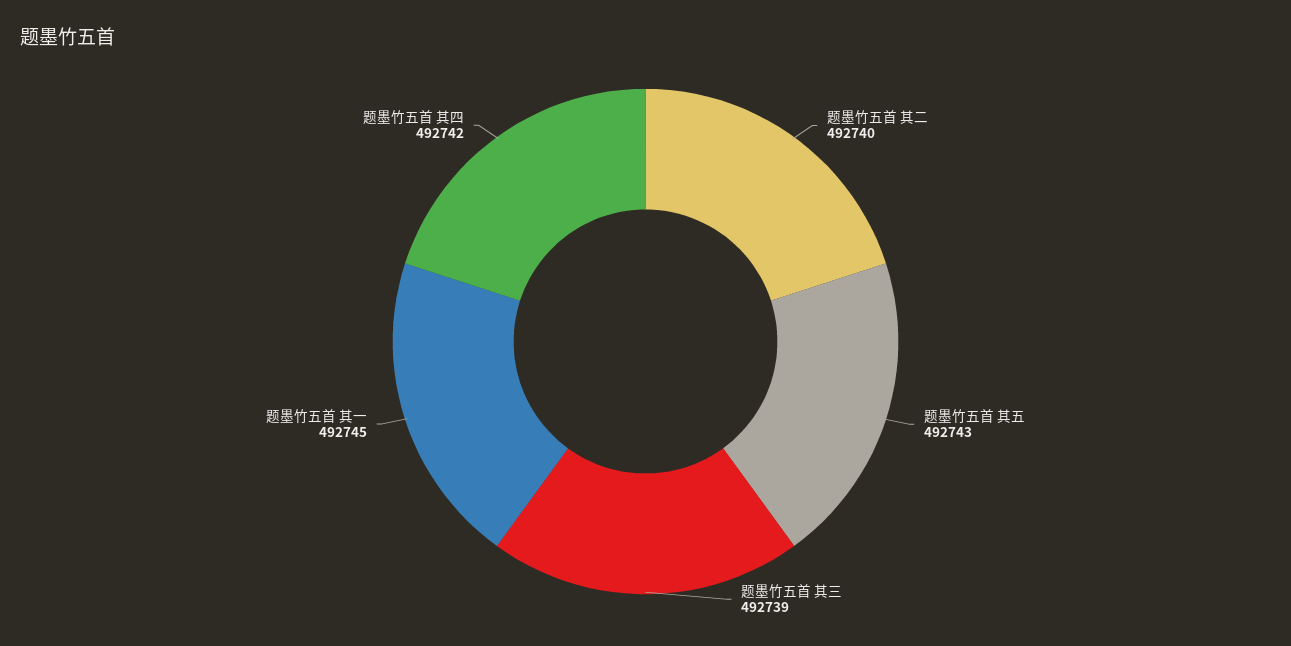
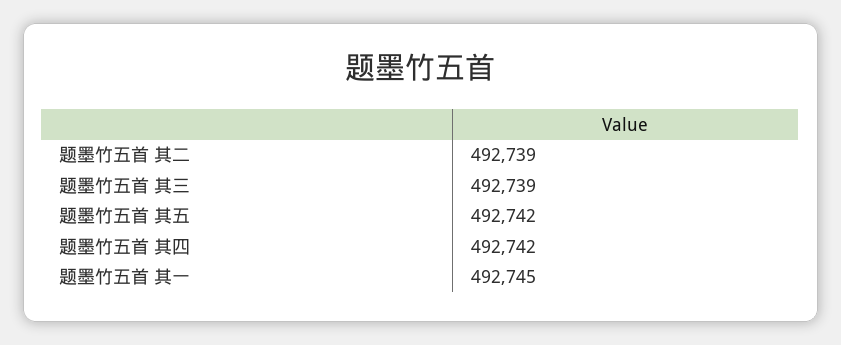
题墨竹五首 其二: 492740 -> 492739
题墨竹五首 其五: 492743 -> 492742

